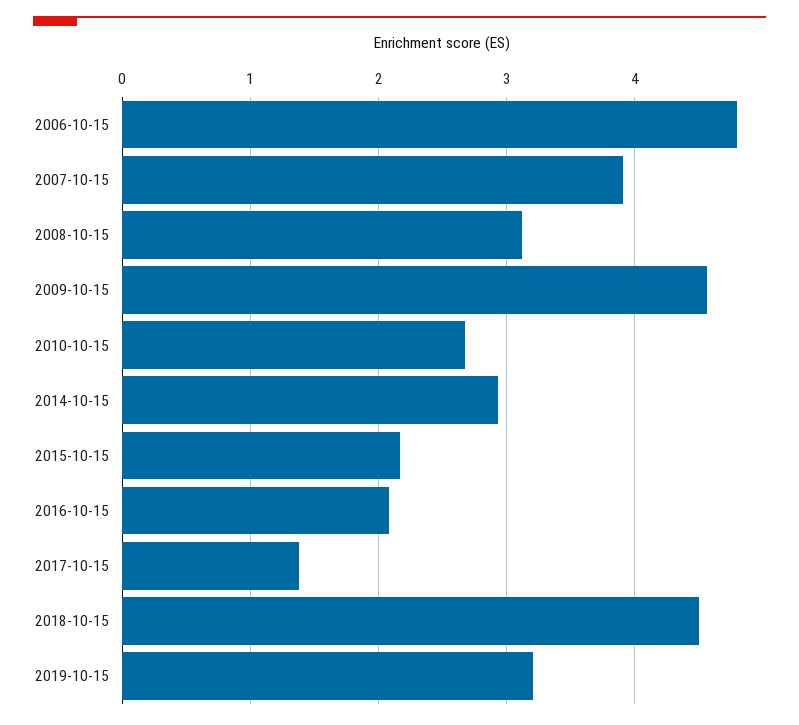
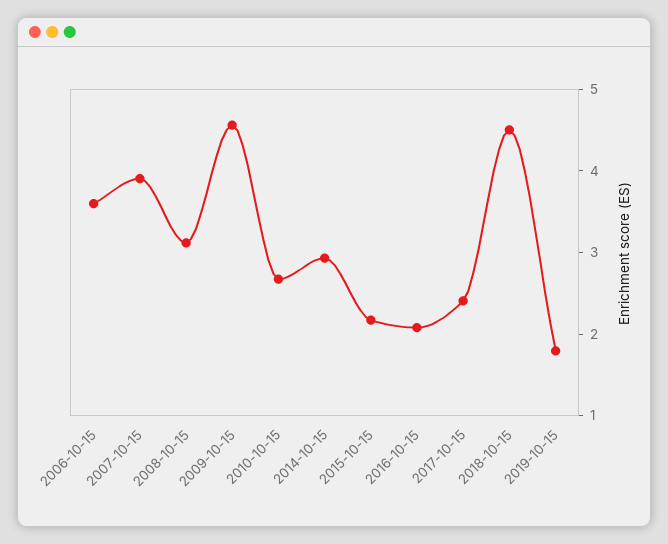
2006-10-15: 4.8 -> 3.6
2017-10-15: 1.4 -> 2.4
2019-10-15: 3.2 -> 1.8

